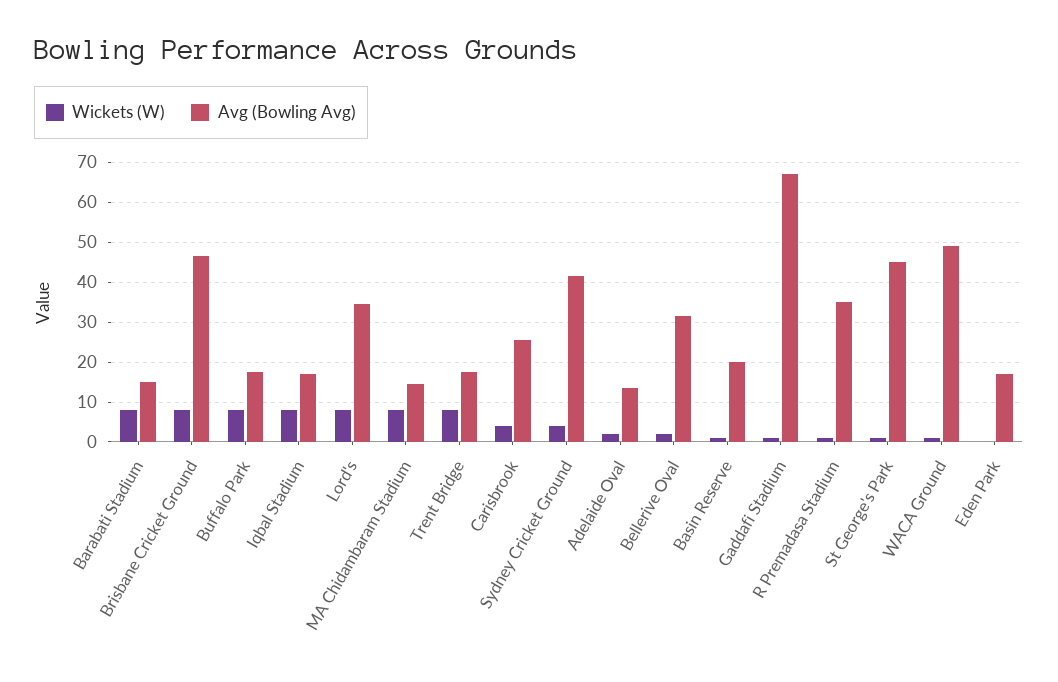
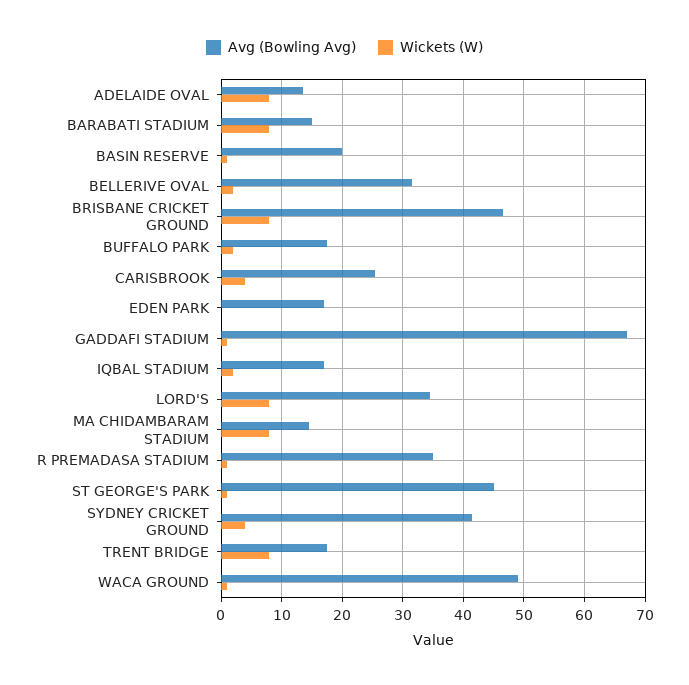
Wickets (W), Buffalo Park: 8 -> 2
Wickets (W), Iqbal Stadium: 8 -> 2
Wickets (W), Adelaide Oval: 2 -> 8

